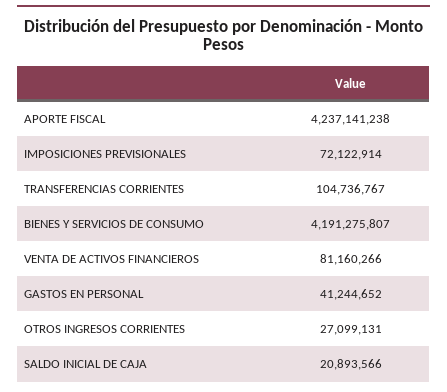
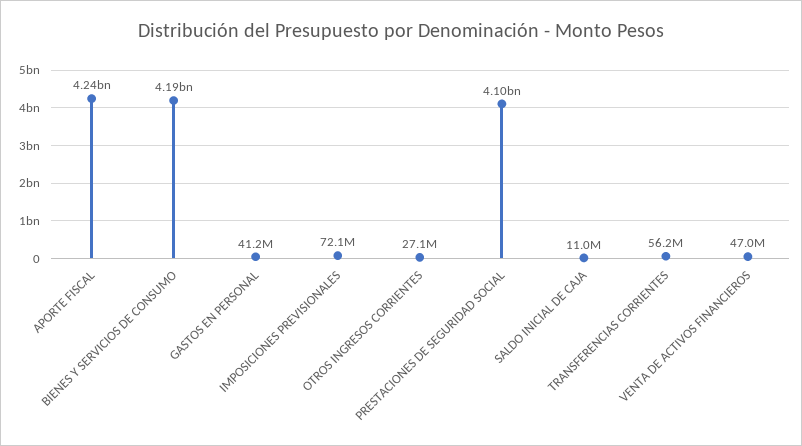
TRANSFERENCIAS CORRIENTES: 104736767 -> 56200000
VENTA DE ACTIVOS FINANCIEROS: 81160266 -> 47000000
SALDO INICIAL DE CAJA: 20893566 -> 11000000
PRESTACIONES DE SEGURIDAD SOCIAL: none -> 4100000000

